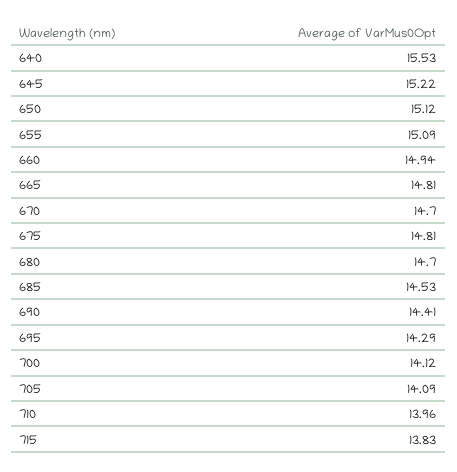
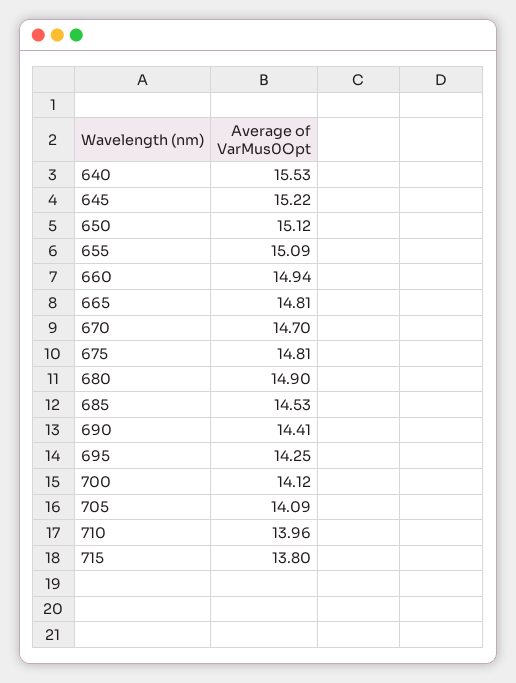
680: 14.7 -> 14.9
695: 14.29 -> 14.25
715: 13.83 -> 13.8

